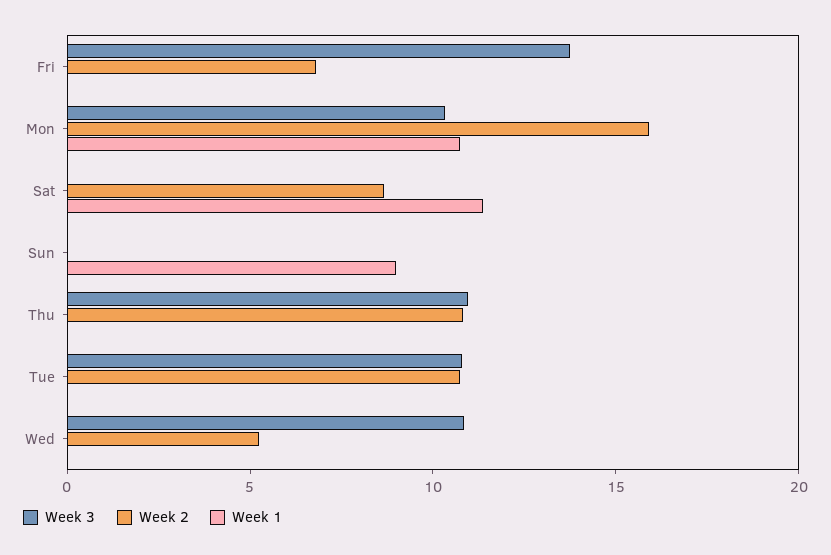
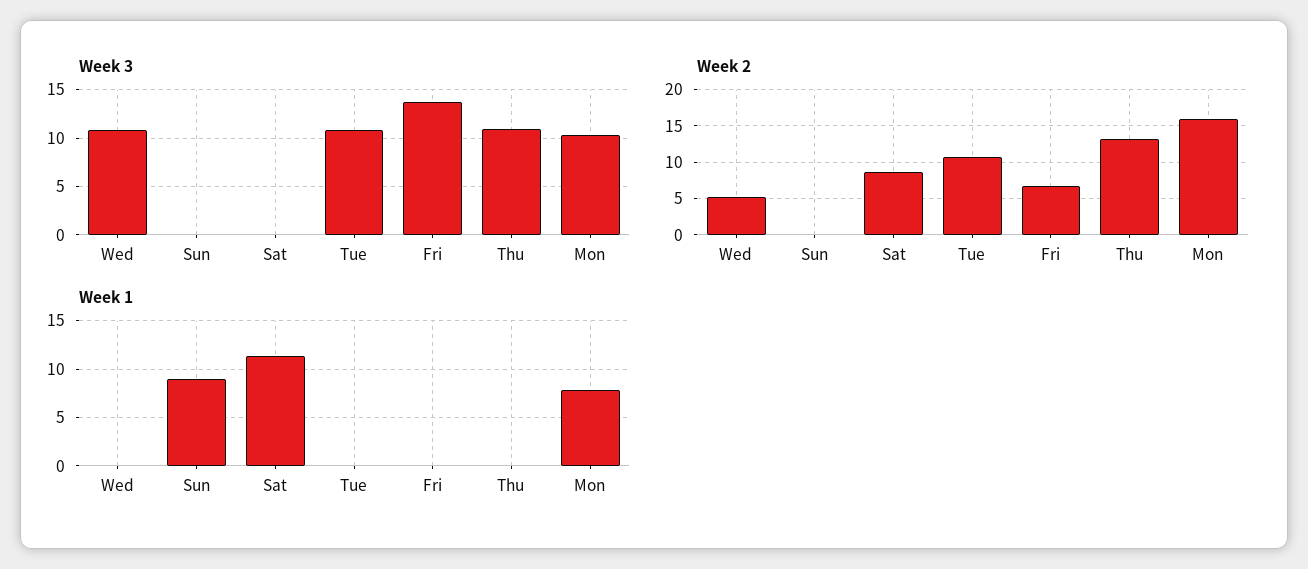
Week 1, Mon: 11 -> 8
Week 2, Thu: 11 -> 13

